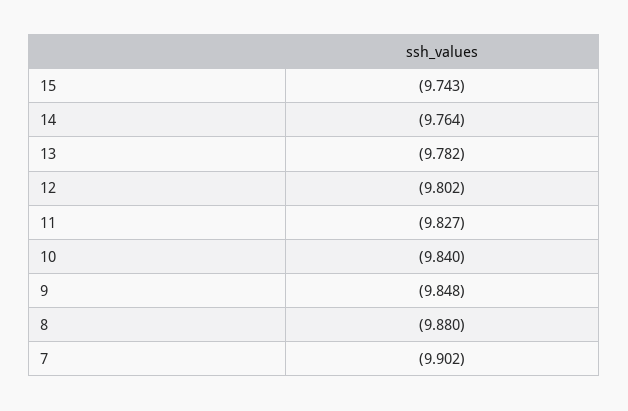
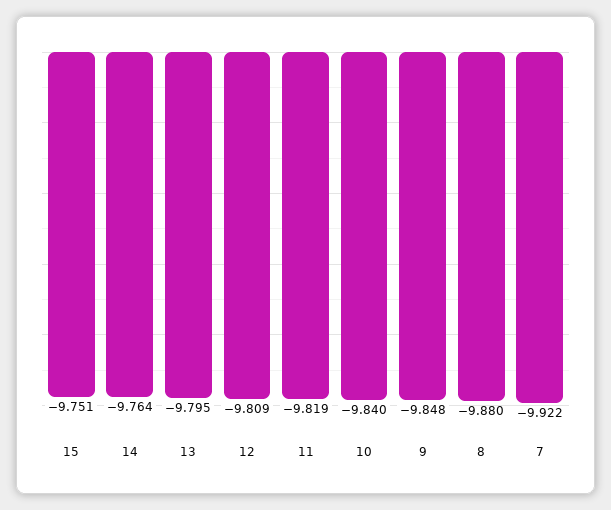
15: -9.743 -> -9.751
13: -9.782 -> -9.795
12: -9.802 -> -9.809
11: -9.827 -> -9.819
7: -9.902 -> -9.922

